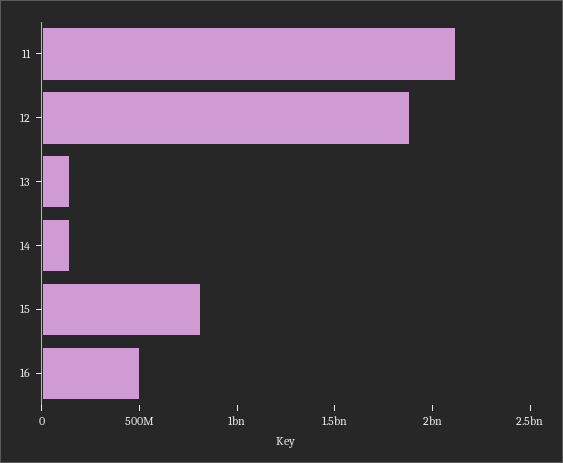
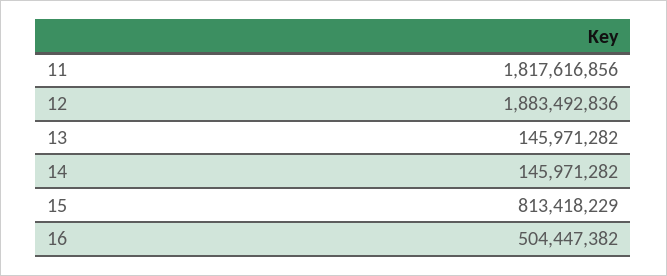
11: 2100000000 -> 1817616856

